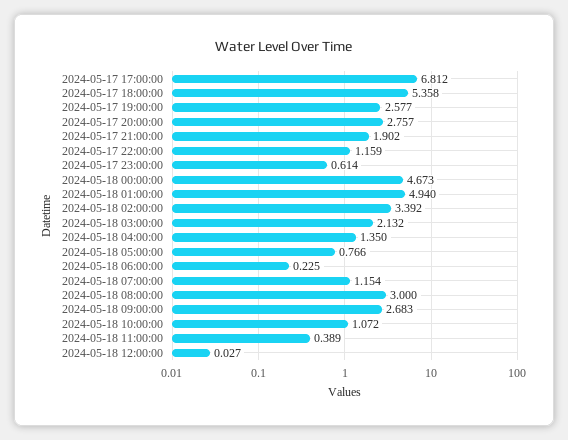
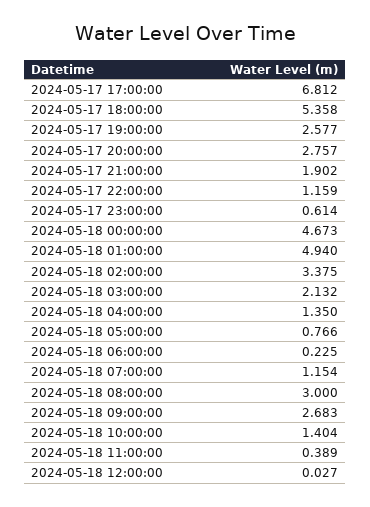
2024-05-18 02:00:00: 3.392 -> 3.375
2024-05-18 10:00:00: 1.072 -> 1.404

